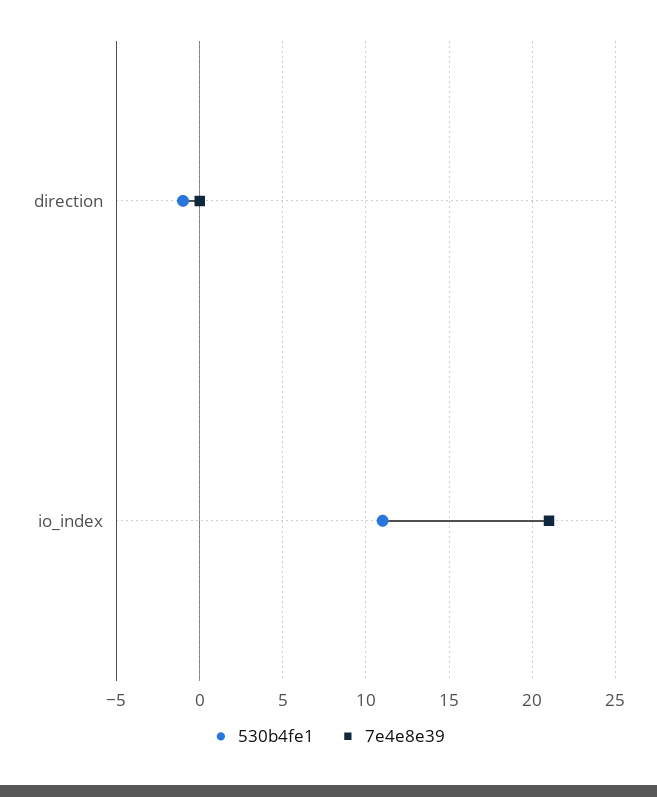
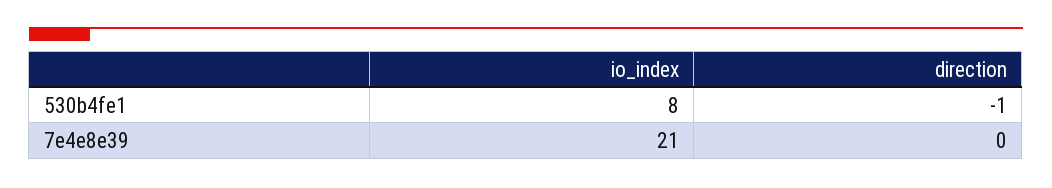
530b4fe1, io_index: 11 -> 8

